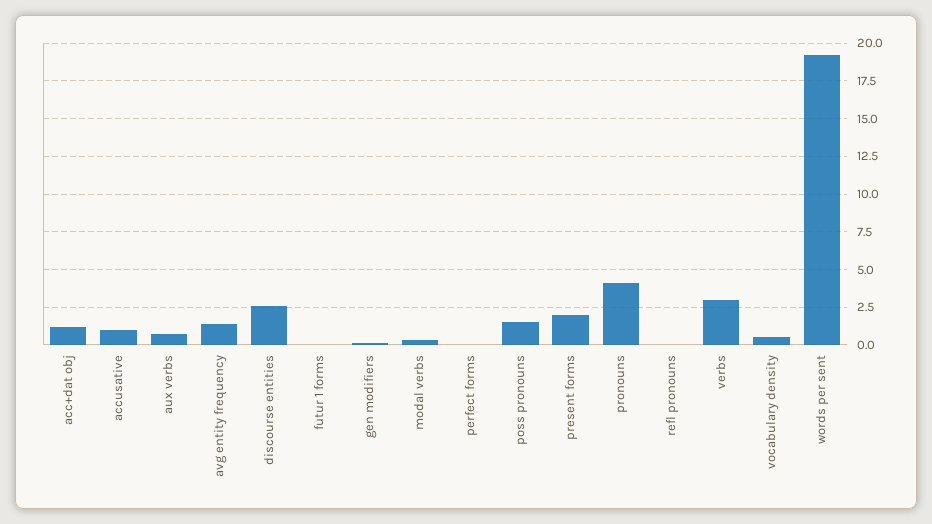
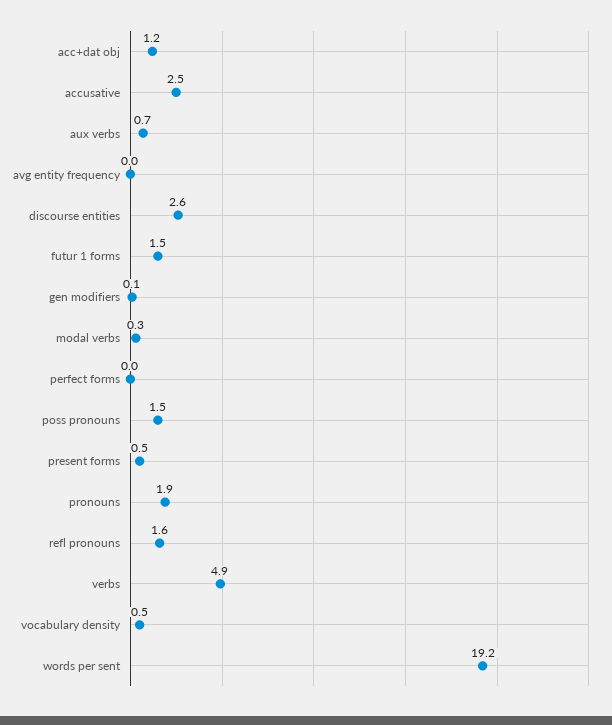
accusative: 1 -> 2.5
avg entity frequency: 1.5 -> 0
futur 1 forms: 0 -> 1.5
present forms: 2 -> 0.5
pronouns: 4 -> 1.9
refl pronouns: 0 -> 1.6
verbs: 3 -> 4.9

